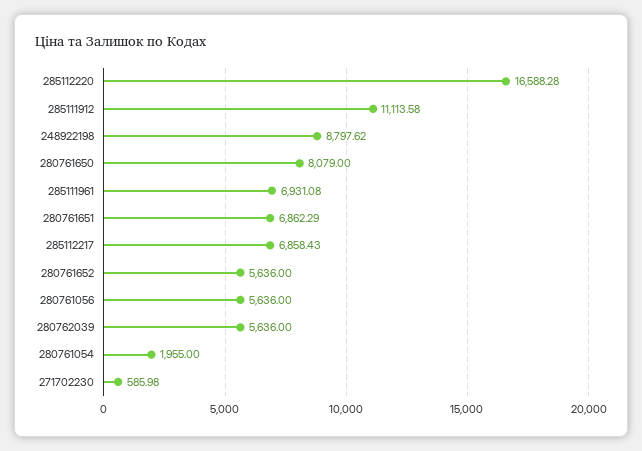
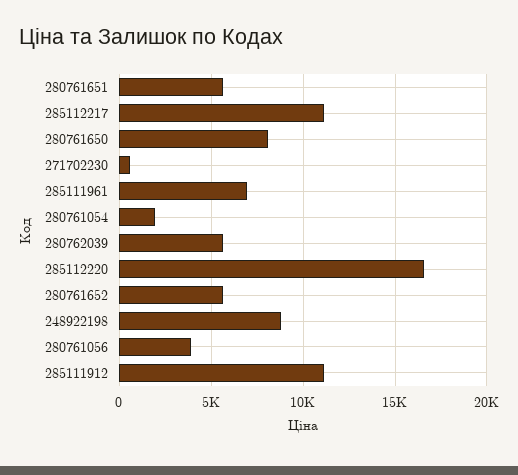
280761651: 6862.29 -> 5500
285112217: 6858.43 -> 11000
280761056: 5636 -> 4000

